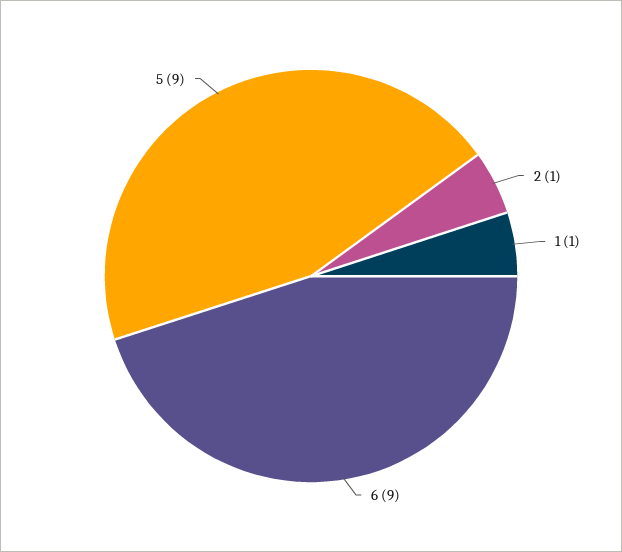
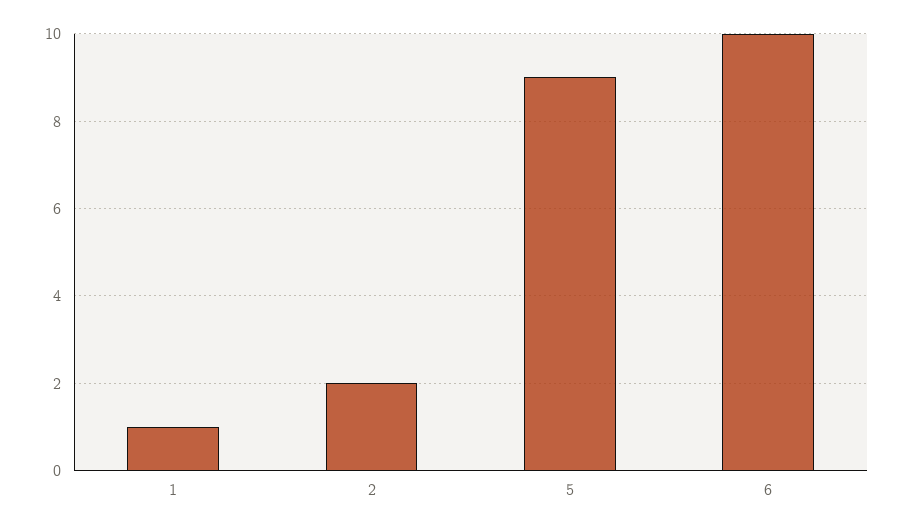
2: 1 -> 2
6: 9 -> 10

